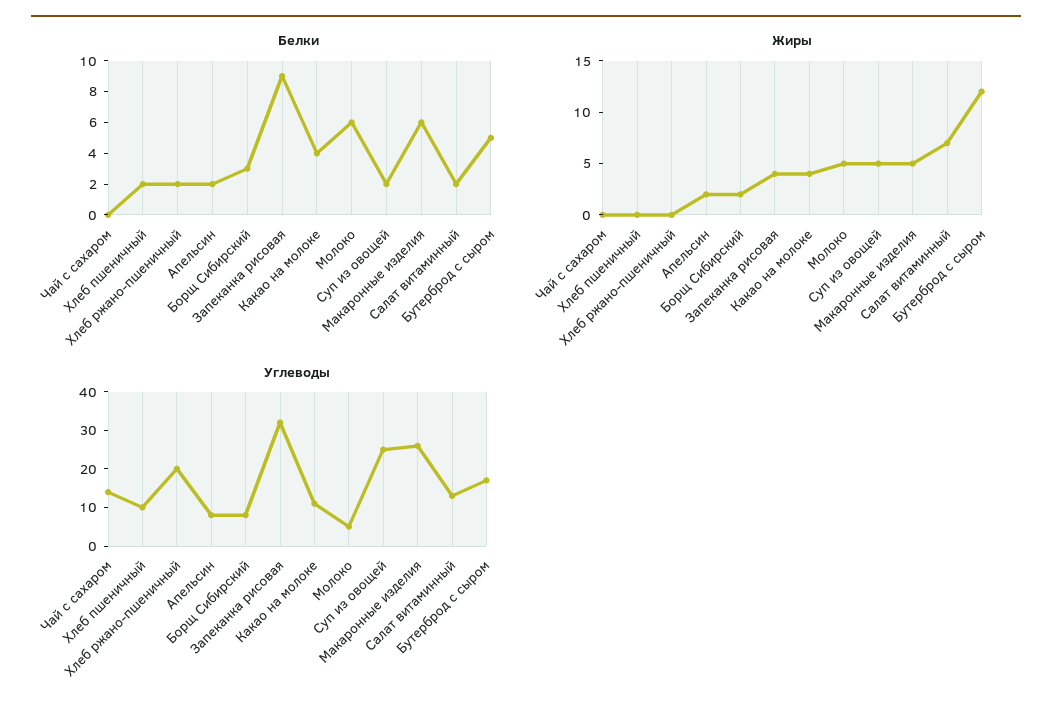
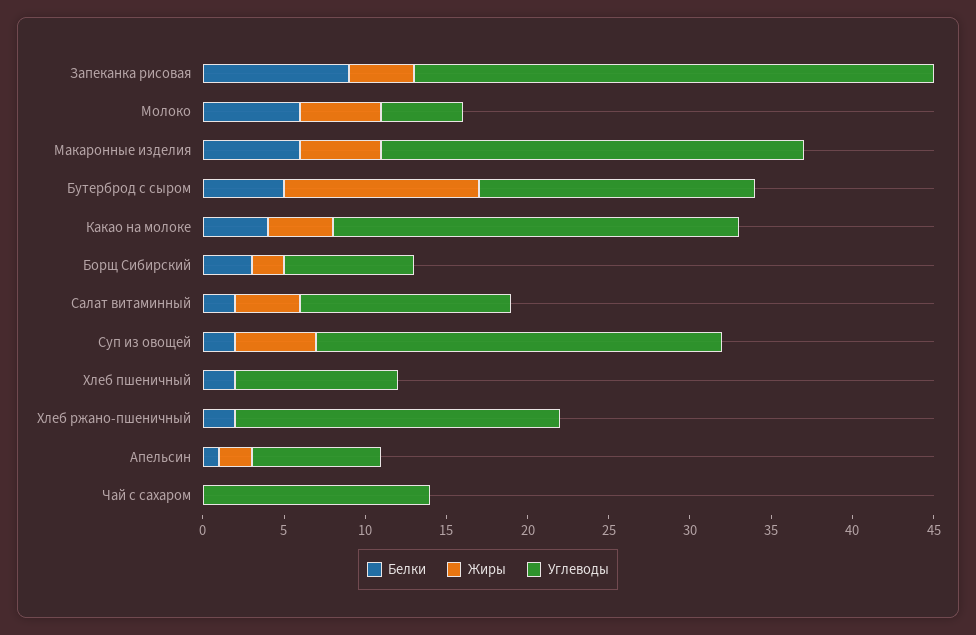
Белки, Апельсин: 2 -> 1
Жиры, Салат витаминный: 7 -> 4
Углеводы, Какао на молоке: 10 -> 25

